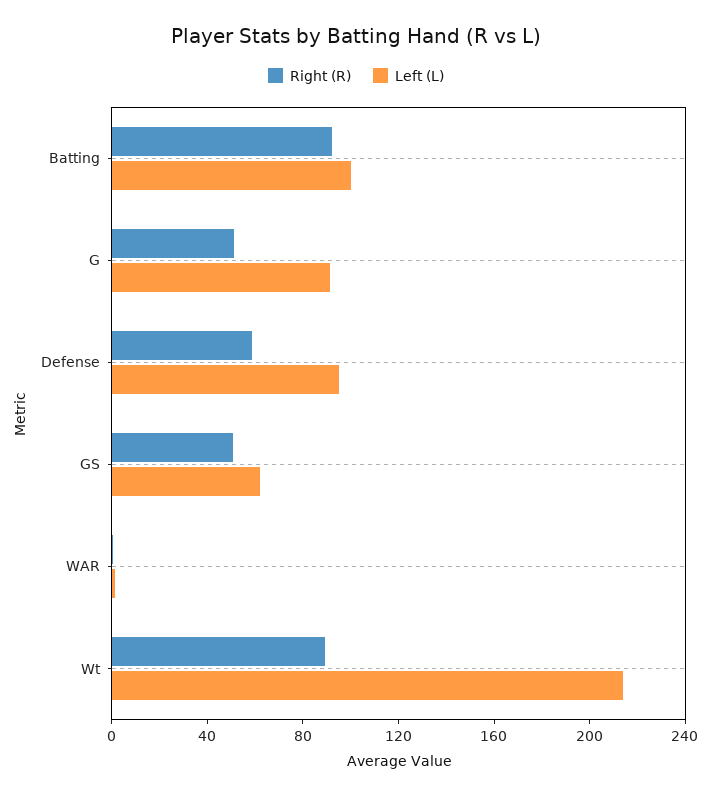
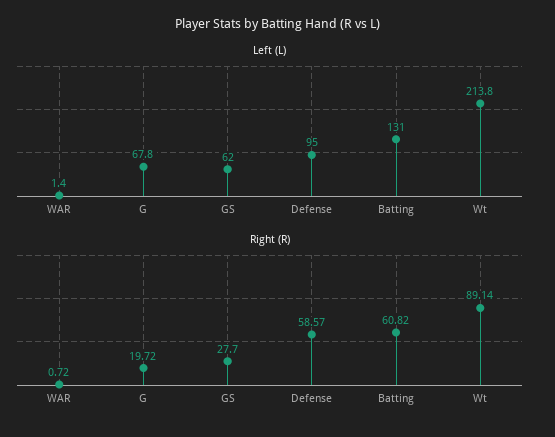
Right (R), Batting: 90 -> 60.82
Left (L), Batting: 100 -> 131
Right (R), G: 50 -> 19.72
Left (L), G: 90 -> 67.8
Right (R), GS: 50 -> 27.7

